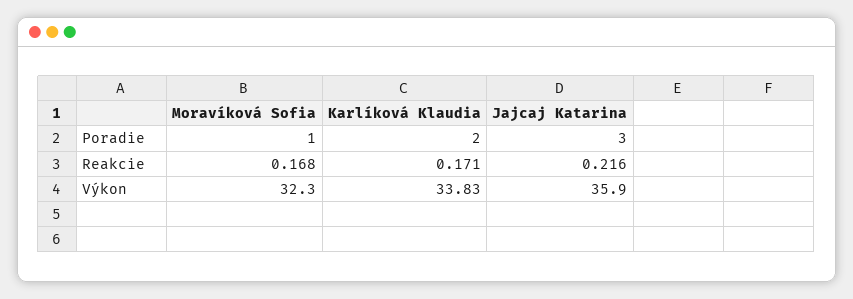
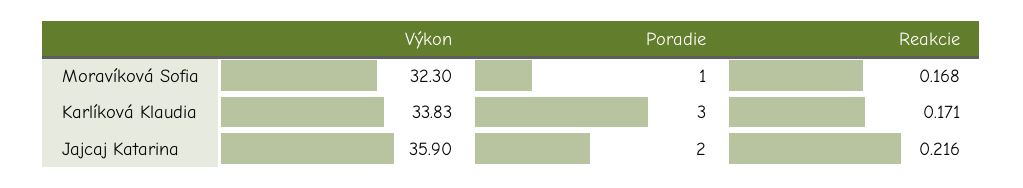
Karlíková Klaudia, Poradie: 2 -> 3
Jajcaj Katarina, Poradie: 3 -> 2

